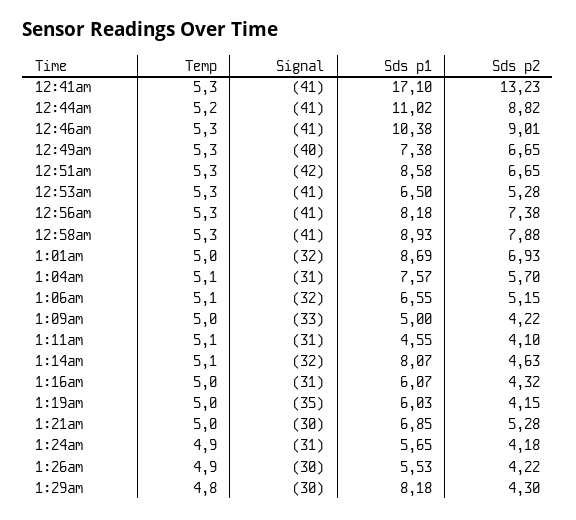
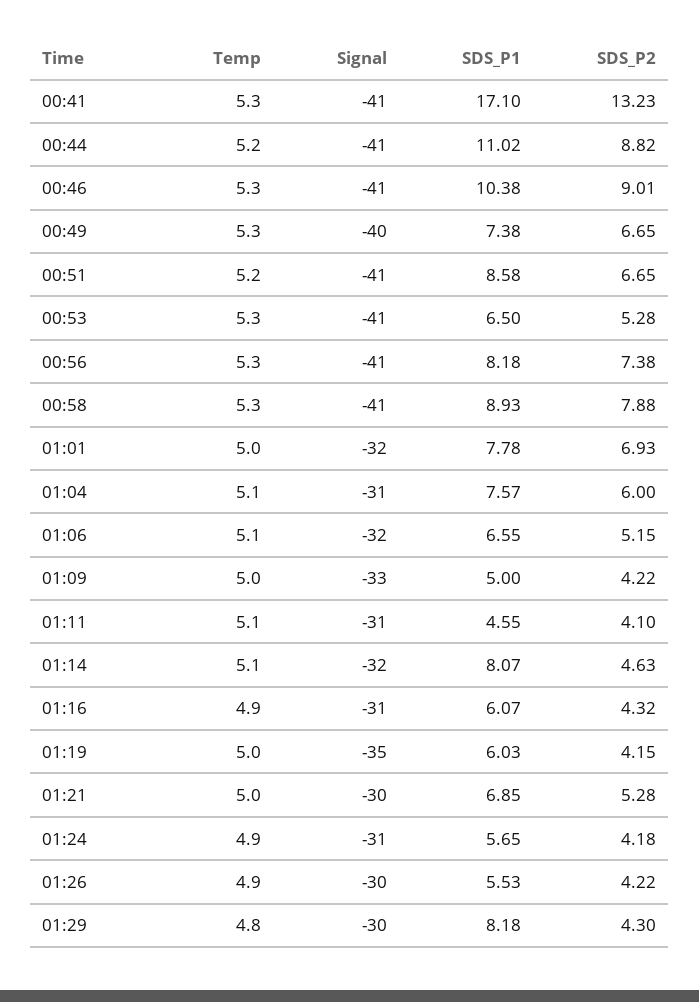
Temp, 12:51am: 5.3 -> 5.2
Signal, 12:51am: -42 -> -41
Sds p1, 1:01am: 8.69 -> 7.78
Sds p2, 1:04am: 5.7 -> 6
Temp, 1:16am: 5 -> 4.9

